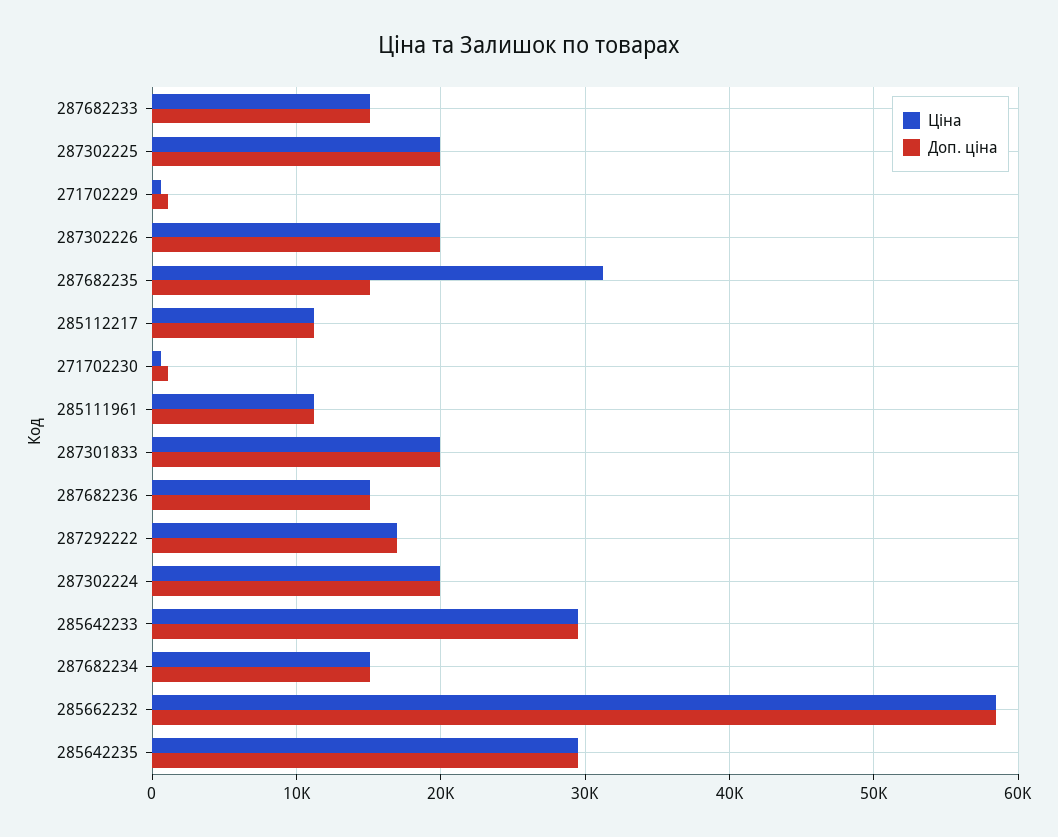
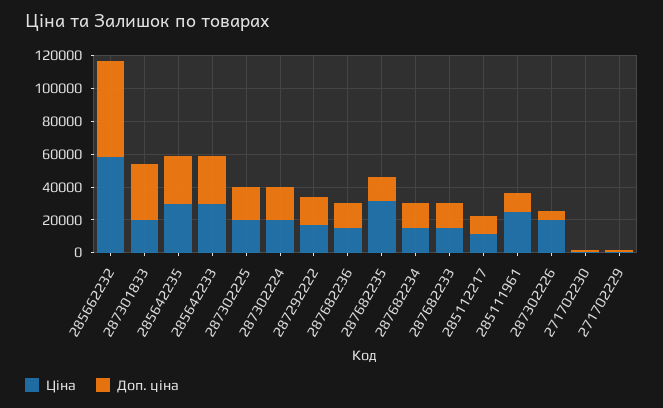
Доп. ціна, 287302226: 20000 -> 5000
Ціна, 285111961: 11000 -> 25000
Доп. ціна, 287301833: 20000 -> 35000

